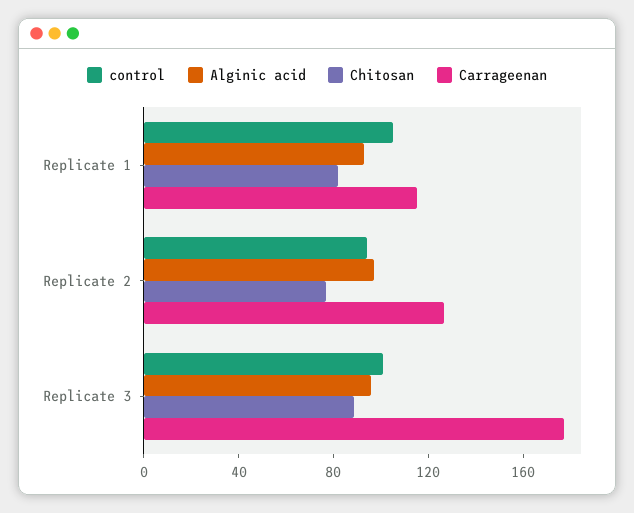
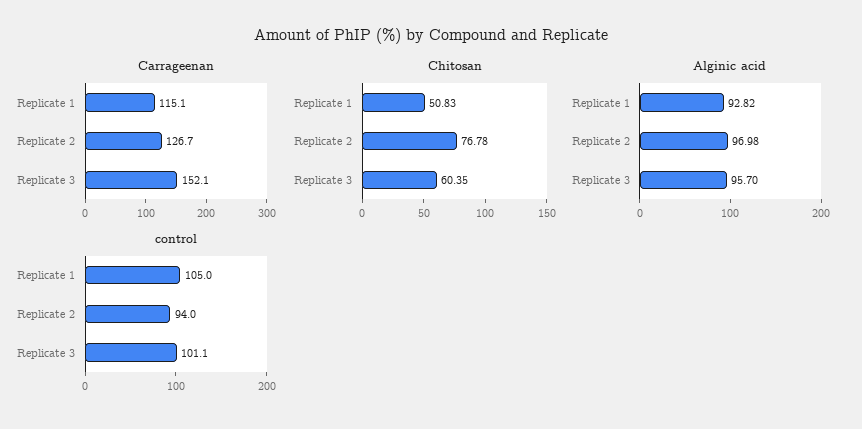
Chitosan, Replicate 1: 80 -> 50.83
Chitosan, Replicate 3: 90 -> 60.35
Carrageenan, Replicate 3: 180 -> 152.1

